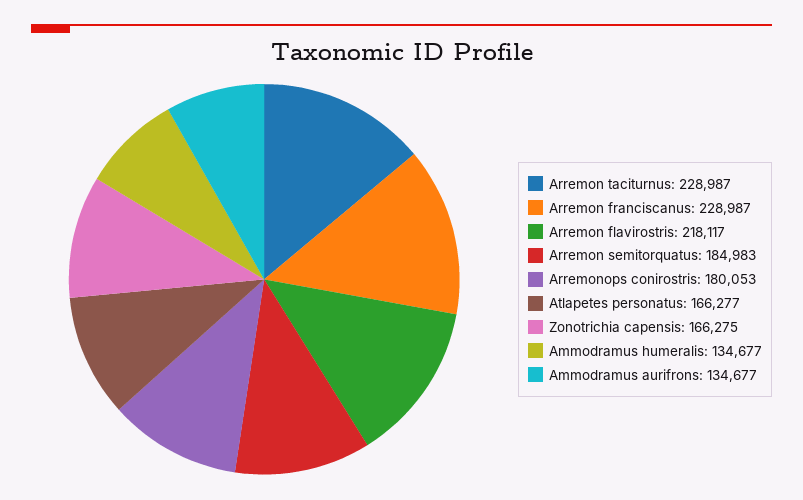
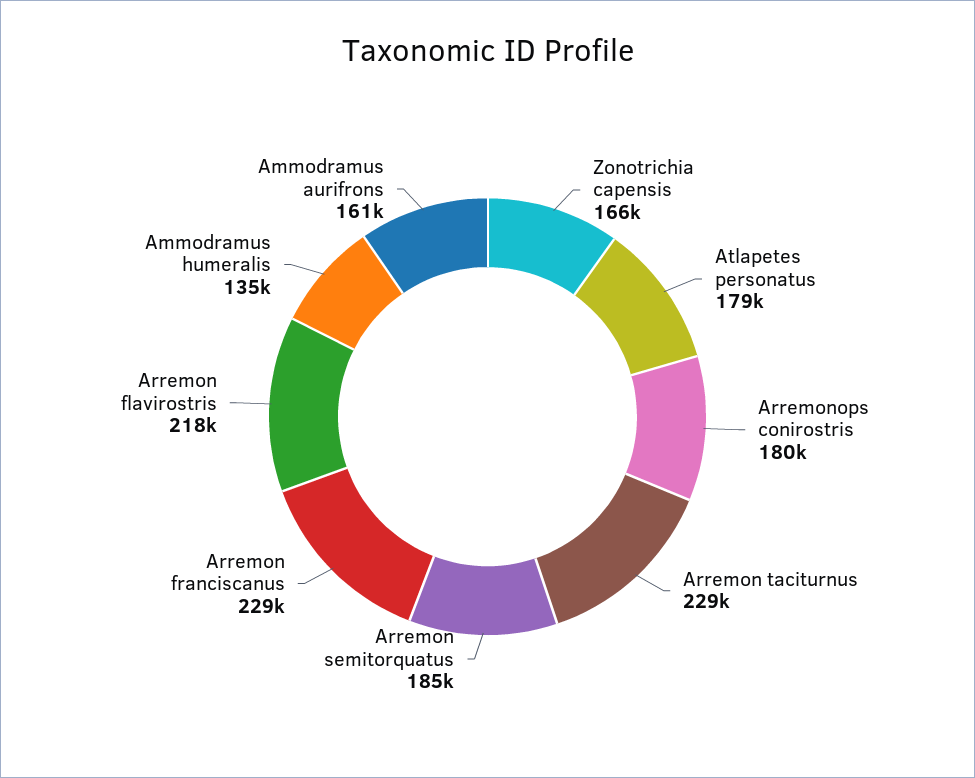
Atlapetes personatus: 166277 -> 179000
Ammodramus aurifrons: 134677 -> 161000

